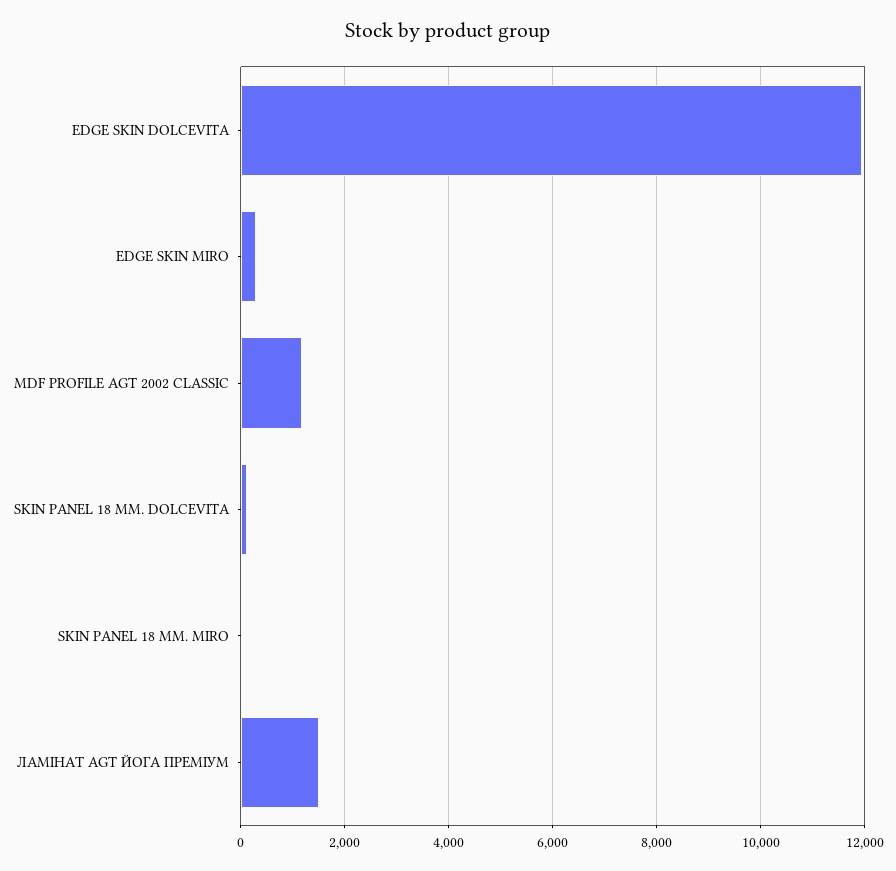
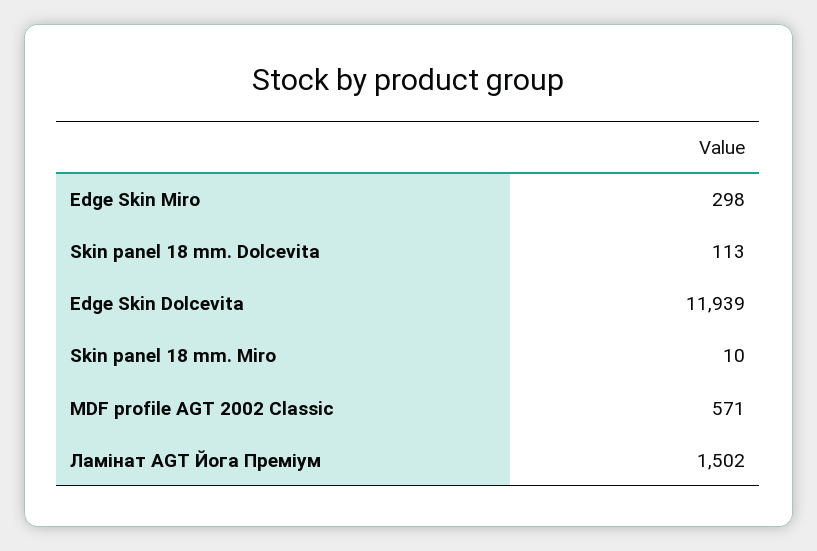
MDF PROFILE AGT 2002 CLASSIC: 1200 -> 571

